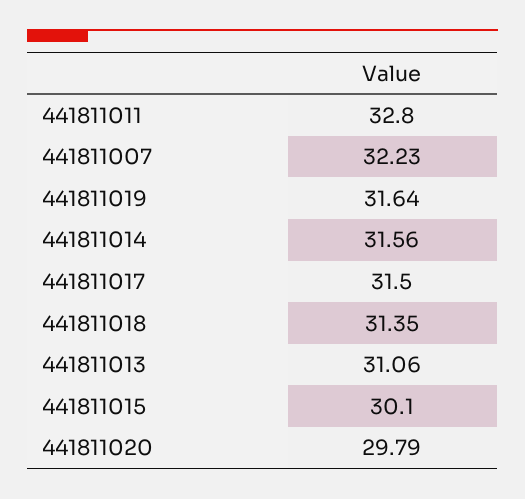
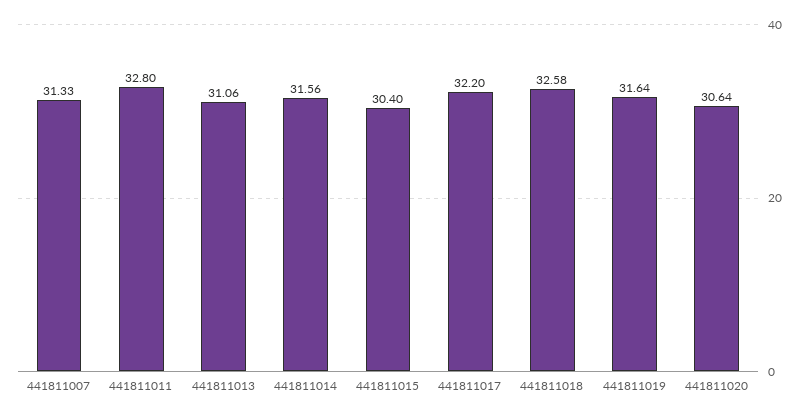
441811007: 32.23 -> 31.33
441811017: 31.5 -> 32.2
441811018: 31.35 -> 32.58
441811015: 30.1 -> 30.4
441811020: 29.79 -> 30.64

